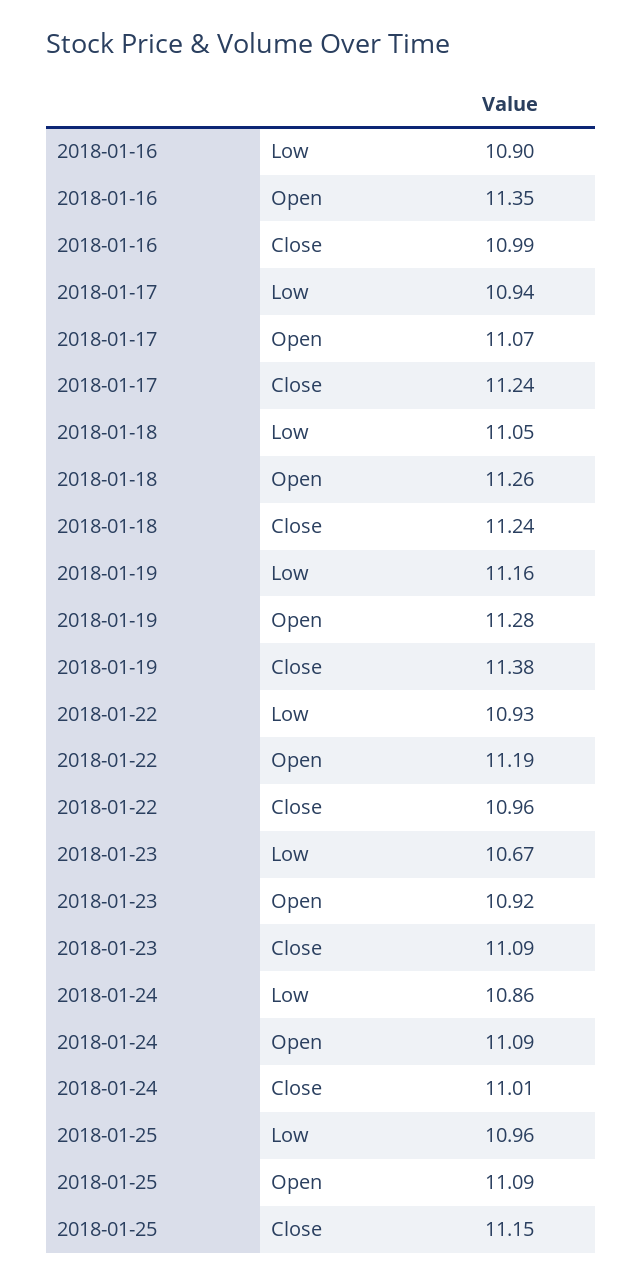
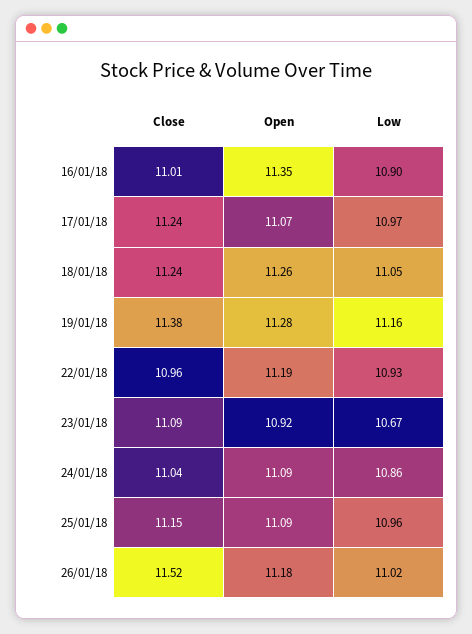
2018-01-16, Close: 10.99 -> 11.01
2018-01-17, Low: 10.94 -> 10.97
2018-01-24, Close: 11.01 -> 11.04
26/01/18, Close: none -> 11.52
26/01/18, Open: none -> 11.18
26/01/18, Low: none -> 11.02

